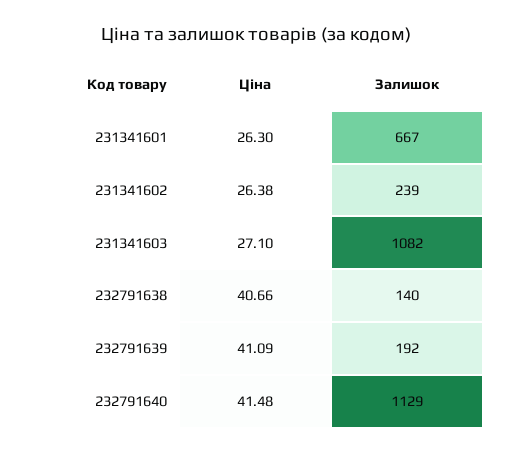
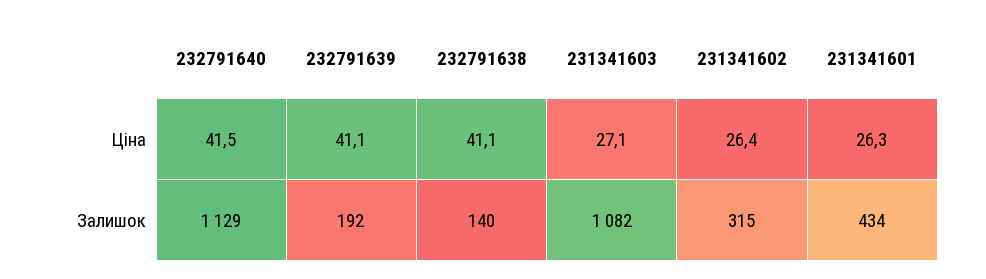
Залишок, 231341601: 667 -> 434
Залишок, 231341602: 239 -> 315
Ціна, 232791638: 40.66 -> 41.1

